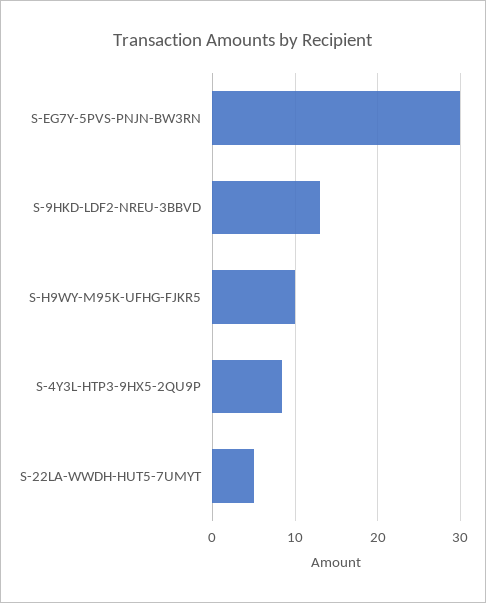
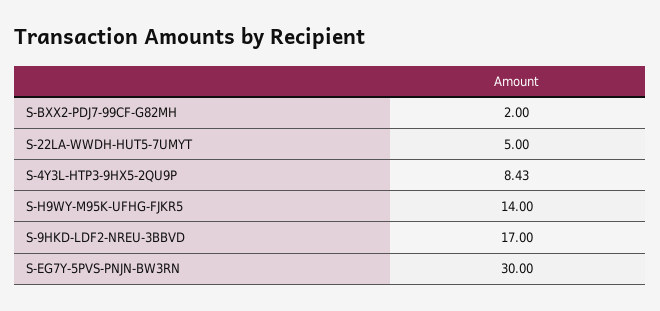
S-9HKD-LDF2-NREU-3BBVD: 13 -> 17
S-H9WY-M95K-UFHG-FJKR5: 10 -> 14
S-BXX2-PDJ7-99CF-G82MH: none -> 2

